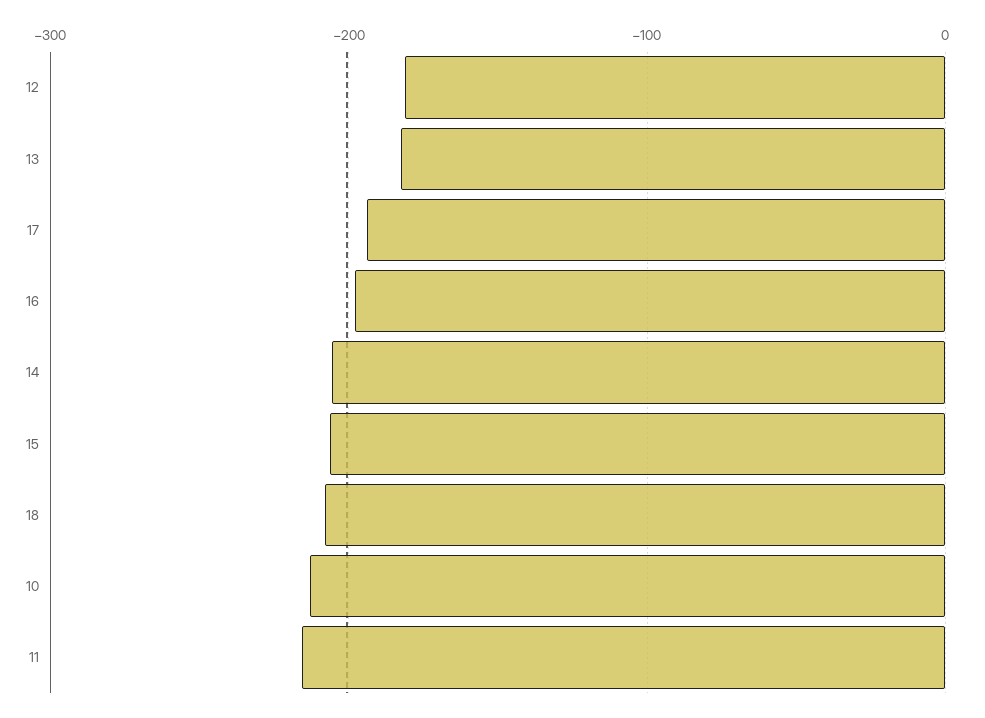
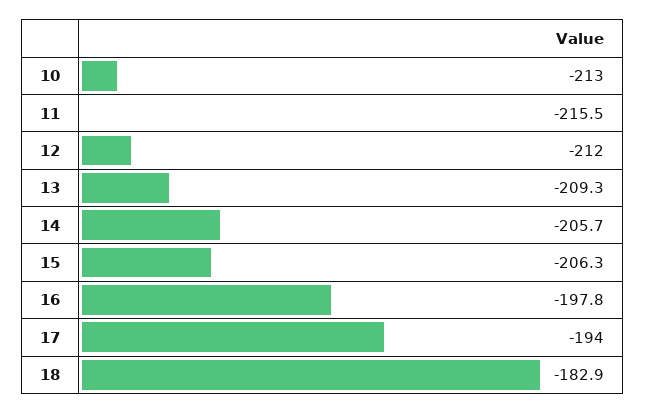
12: -180 -> -212
13: -180 -> -209.3
18: -210 -> -182.9

